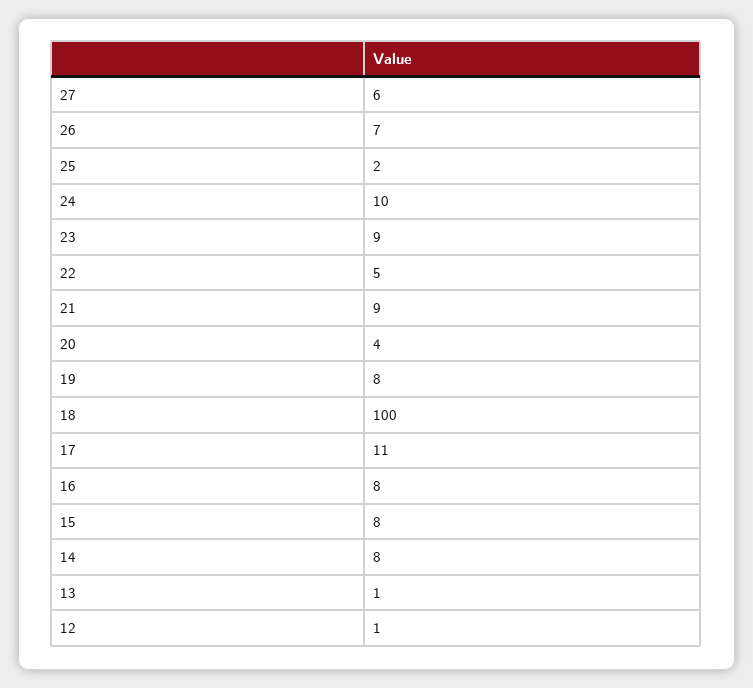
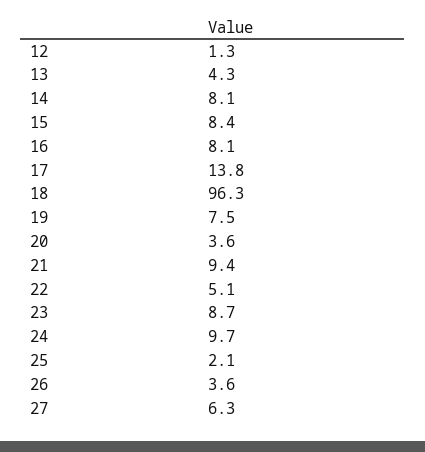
26: 7 -> 3.6
18: 100 -> 96.3
17: 11 -> 13.8
13: 1 -> 4.3

